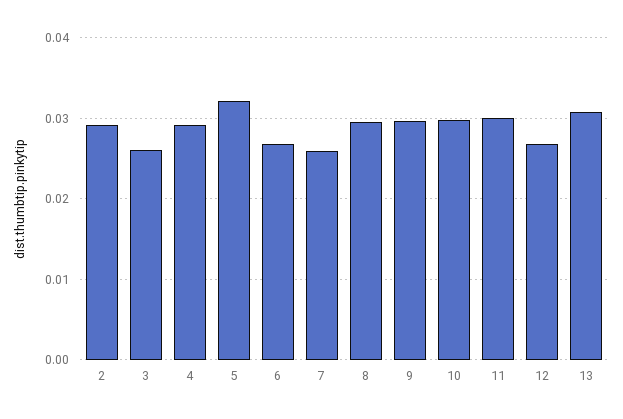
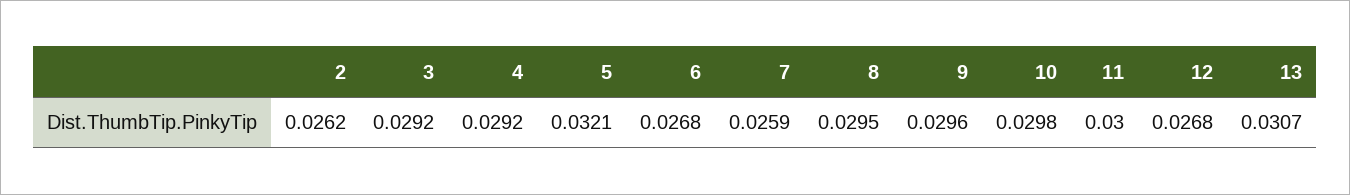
2: 0.029 -> 0.0262
3: 0.026 -> 0.0292

